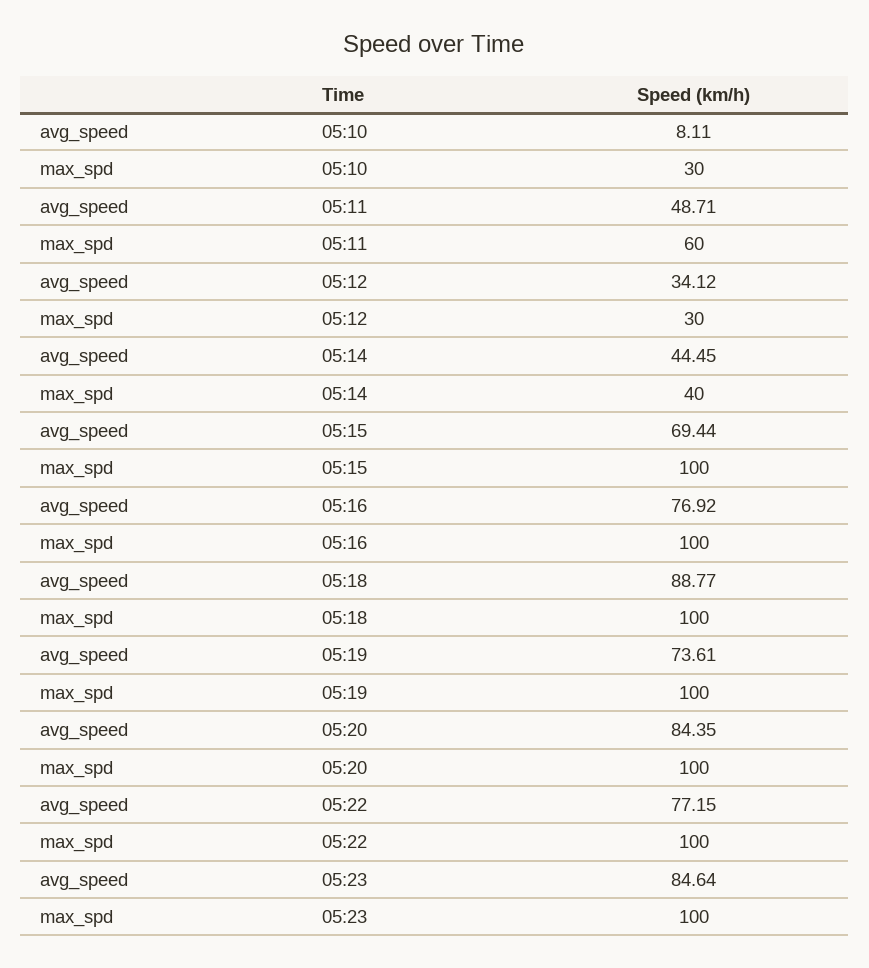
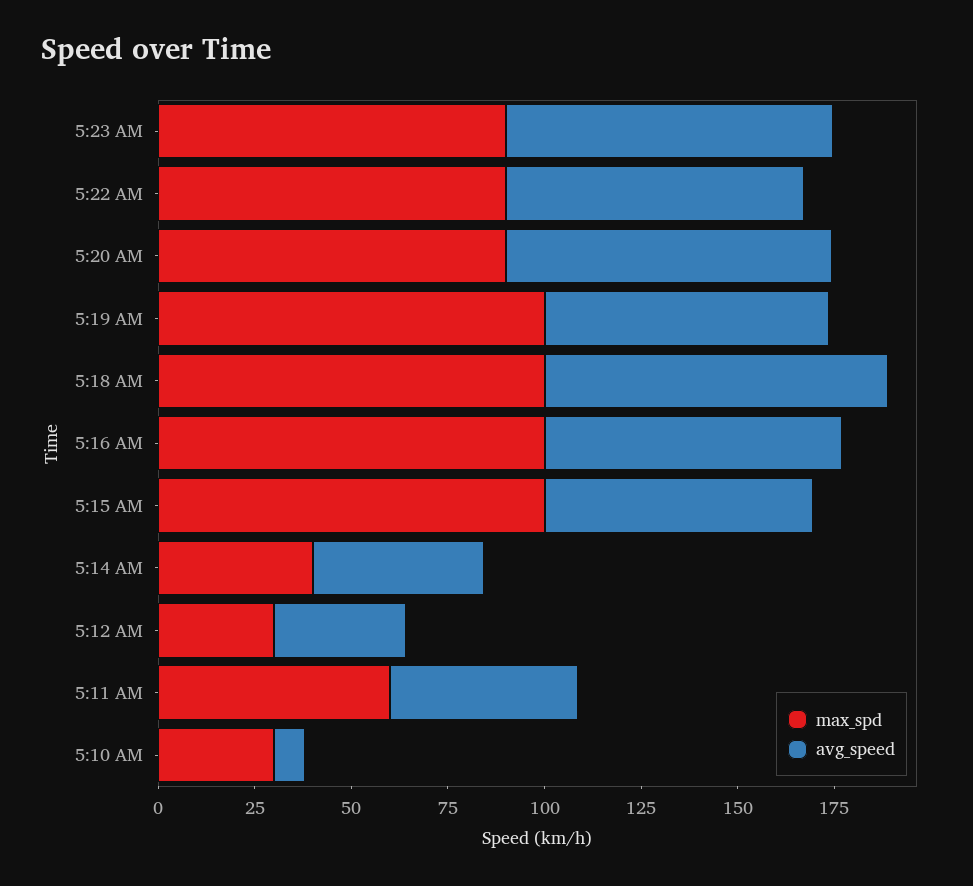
max_spd, 05:20: 100 -> 90
max_spd, 05:22: 100 -> 90
max_spd, 05:23: 100 -> 90

